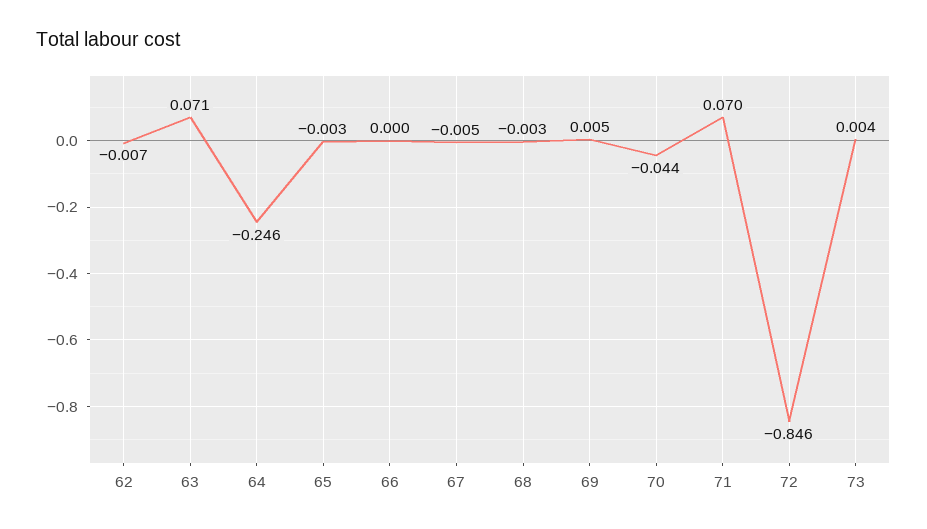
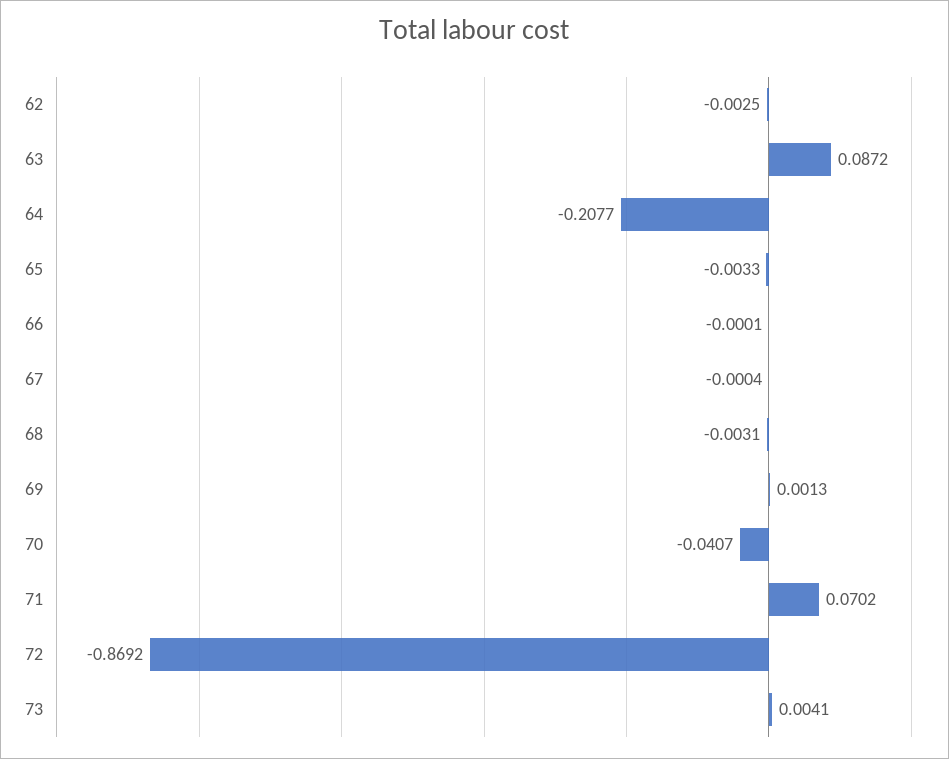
62: -0.007 -> -0.0025
63: 0.071 -> 0.0872
64: -0.246 -> -0.2077
67: -0.005 -> -0.0004
69: 0.005 -> 0.0013
70: -0.044 -> -0.0407
72: -0.846 -> -0.8692

